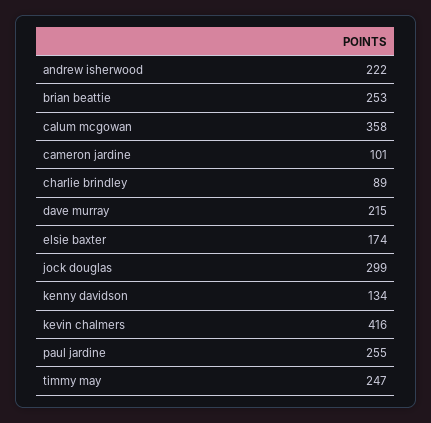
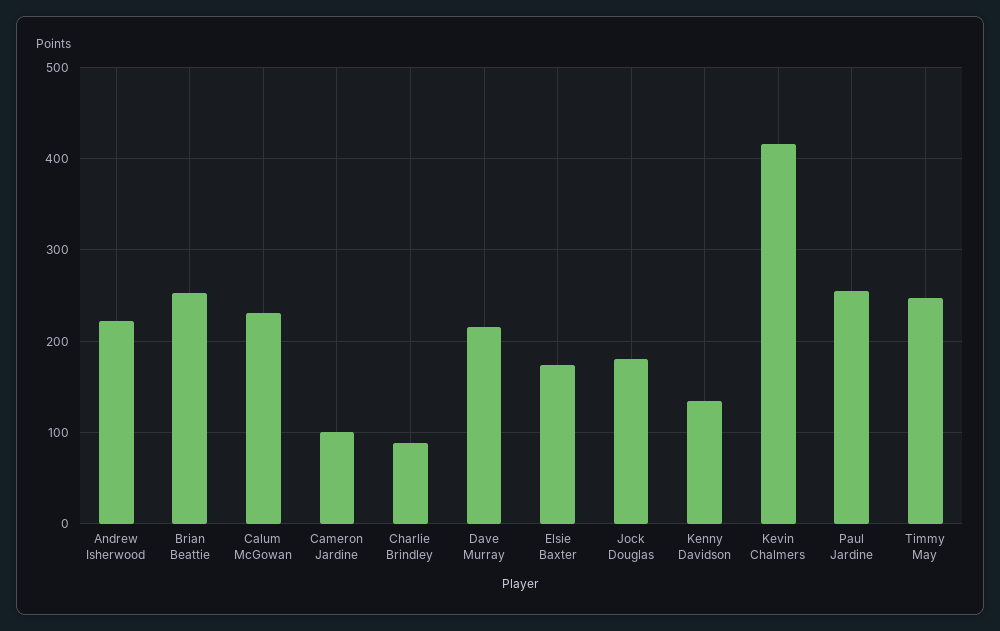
calum mcgowan: 358 -> 230
jock douglas: 299 -> 180

